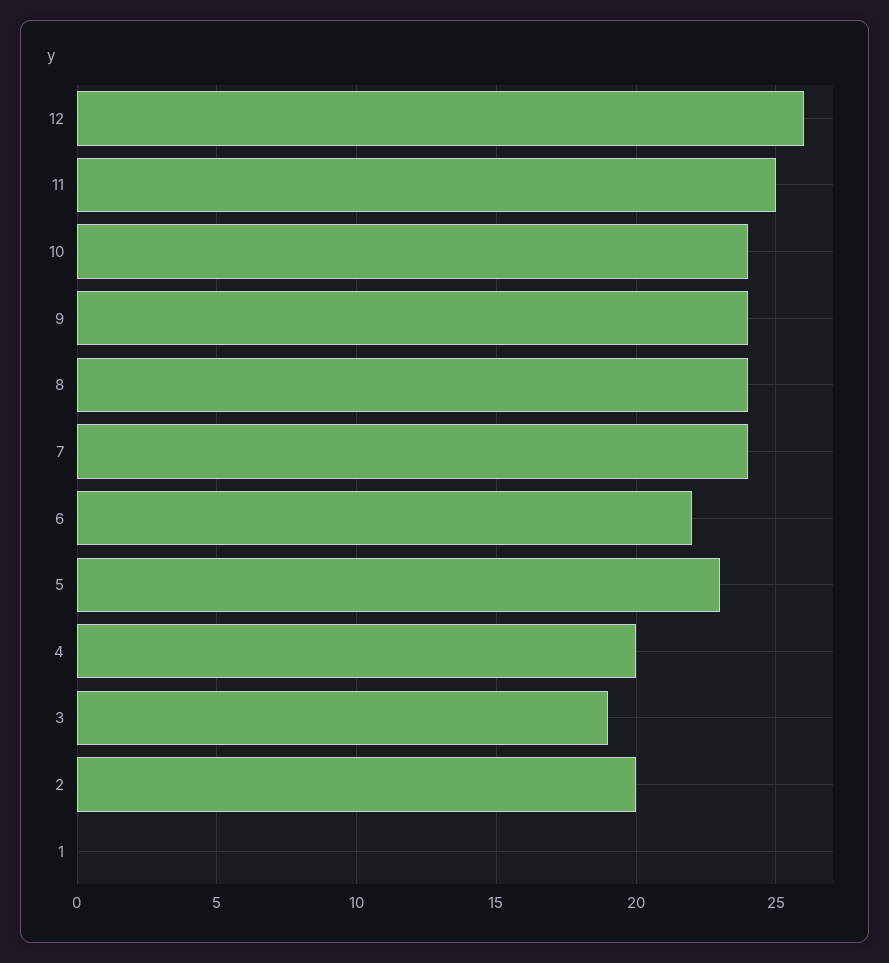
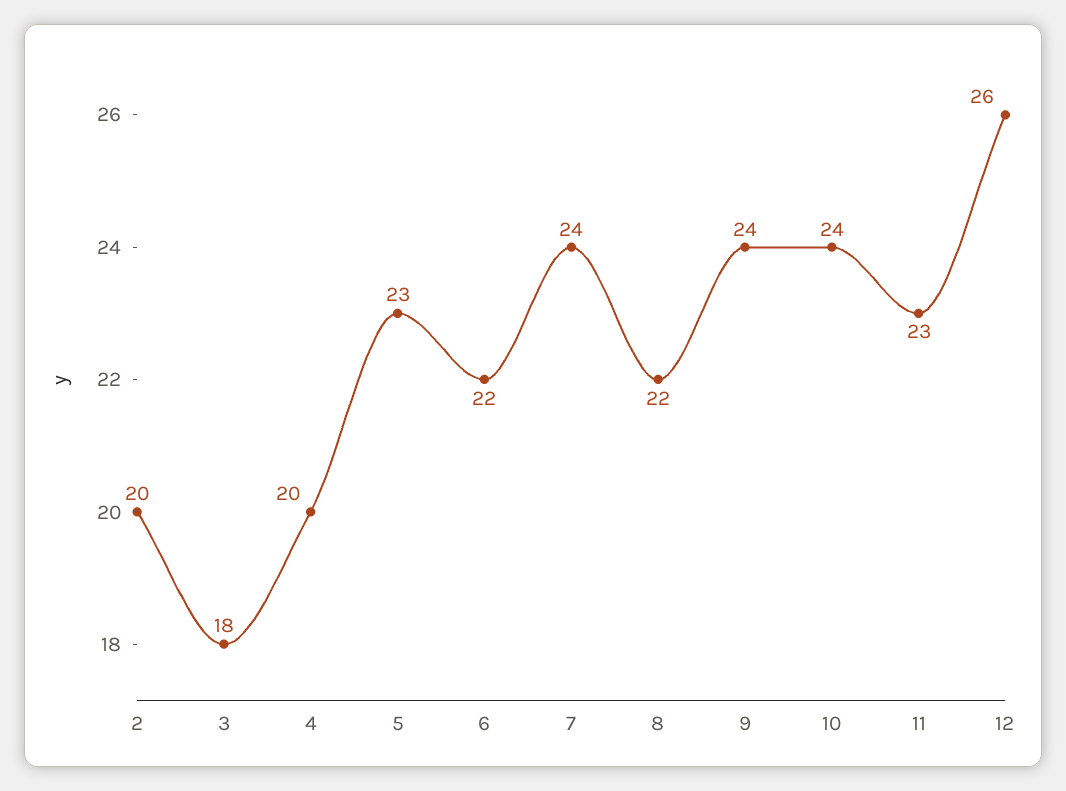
11: 25 -> 23
8: 24 -> 22
3: 19 -> 18
1: 0 -> none

